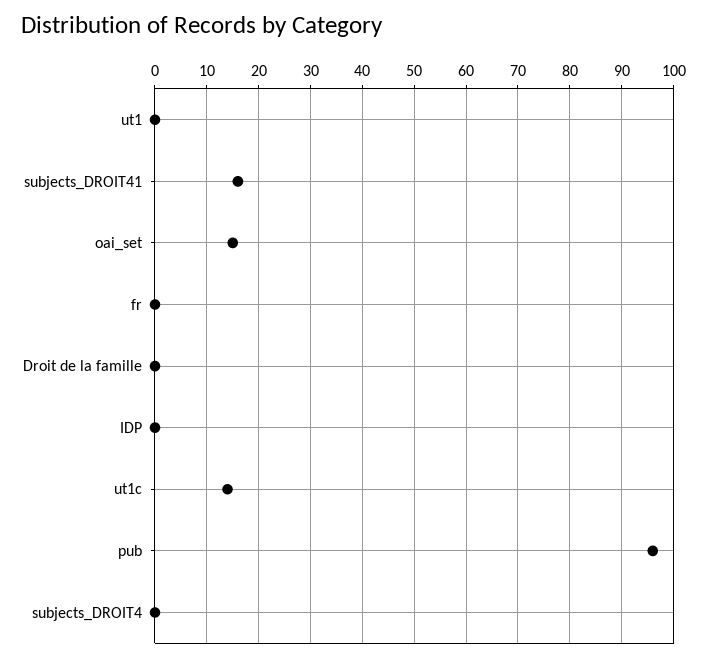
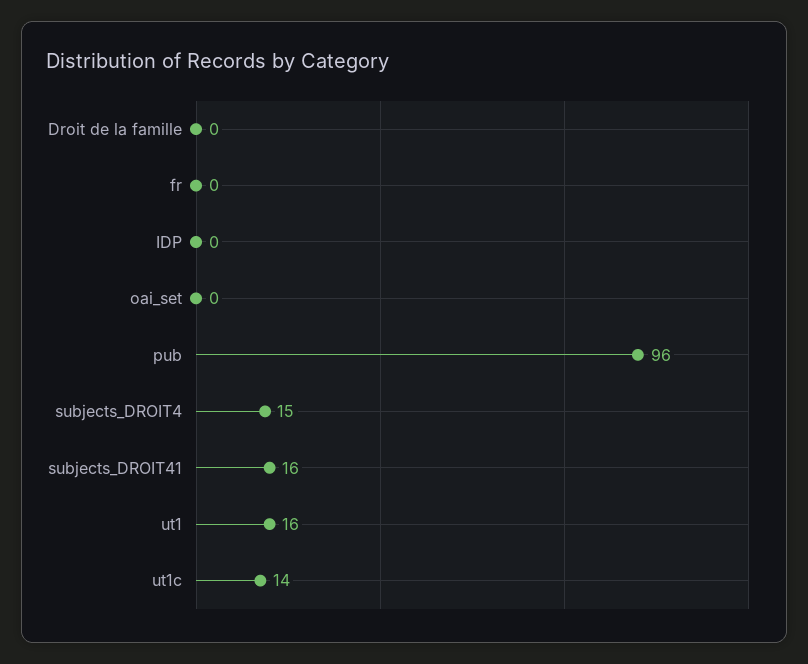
ut1: 0 -> 16
oai_set: 15 -> 0
subjects_DROIT4: 0 -> 15

